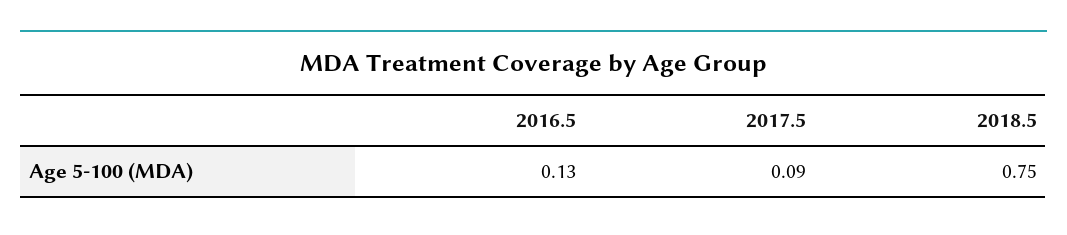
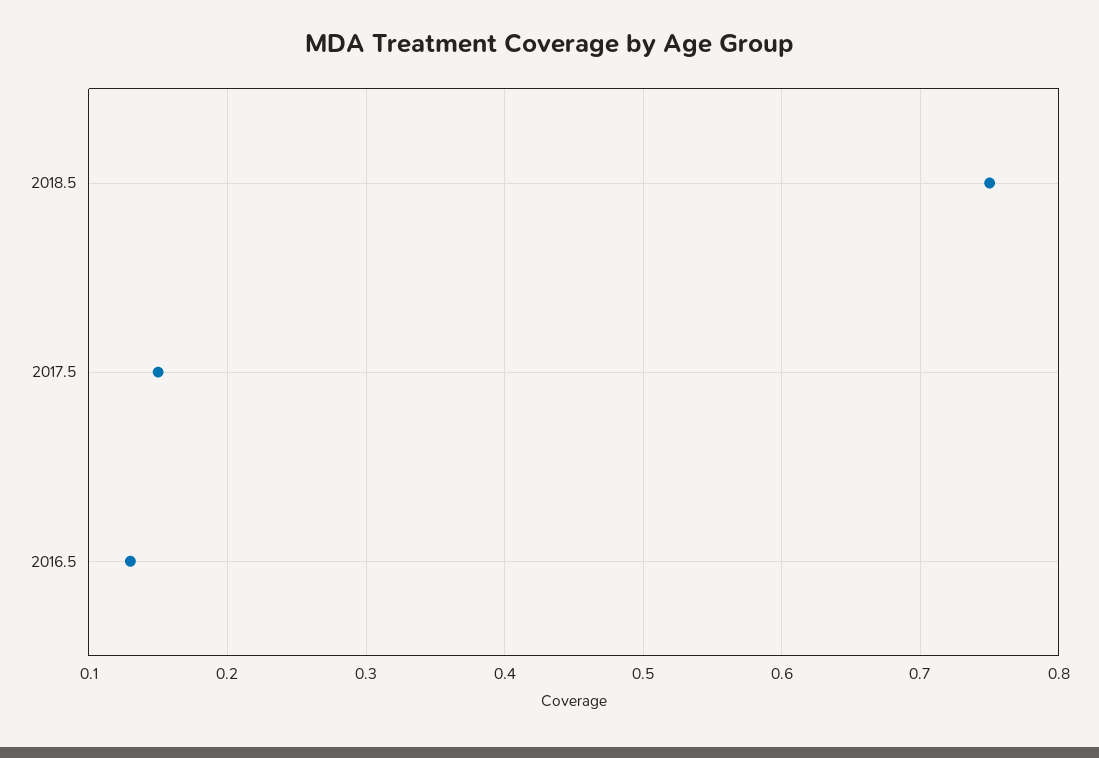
2017.5: 0.09 -> 0.15

